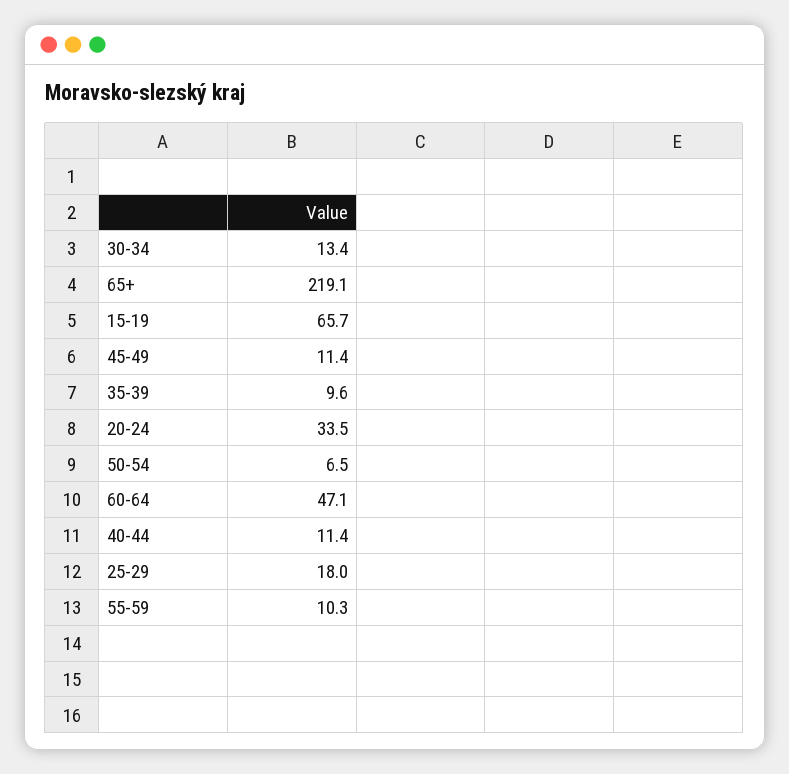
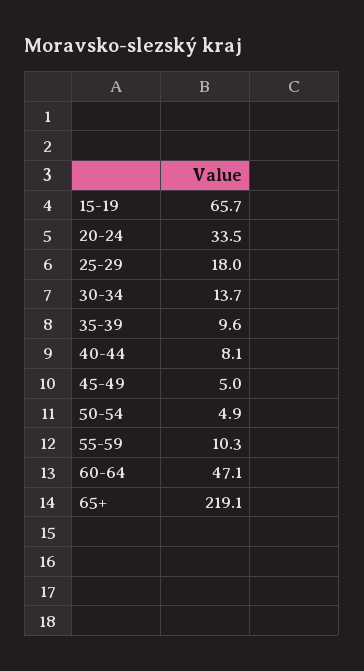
30-34: 13.4 -> 13.7
45-49: 11.4 -> 5
50-54: 6.5 -> 4.9
40-44: 11.4 -> 8.1

